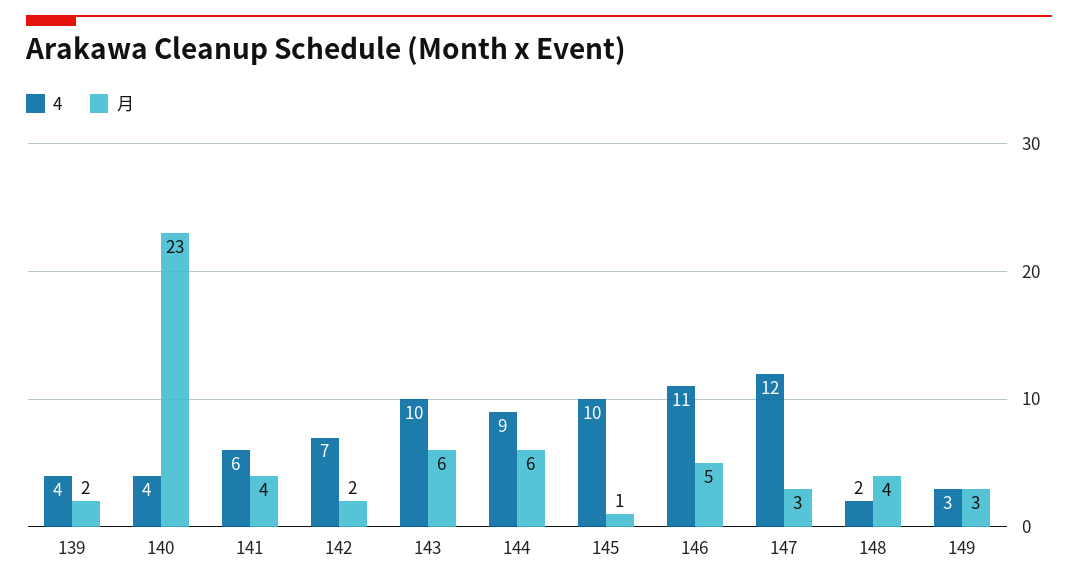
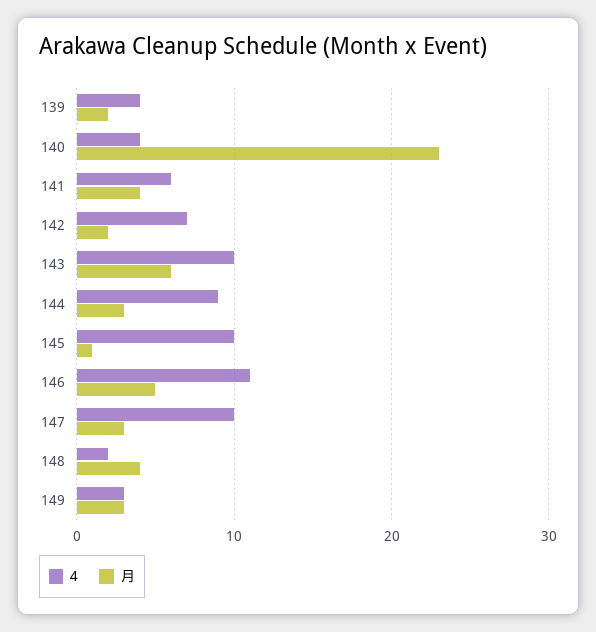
月, 144: 6 -> 3
4, 147: 12 -> 10

